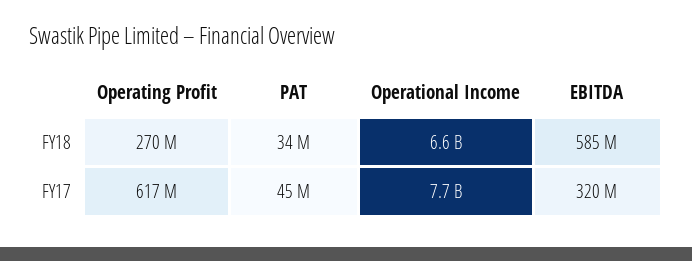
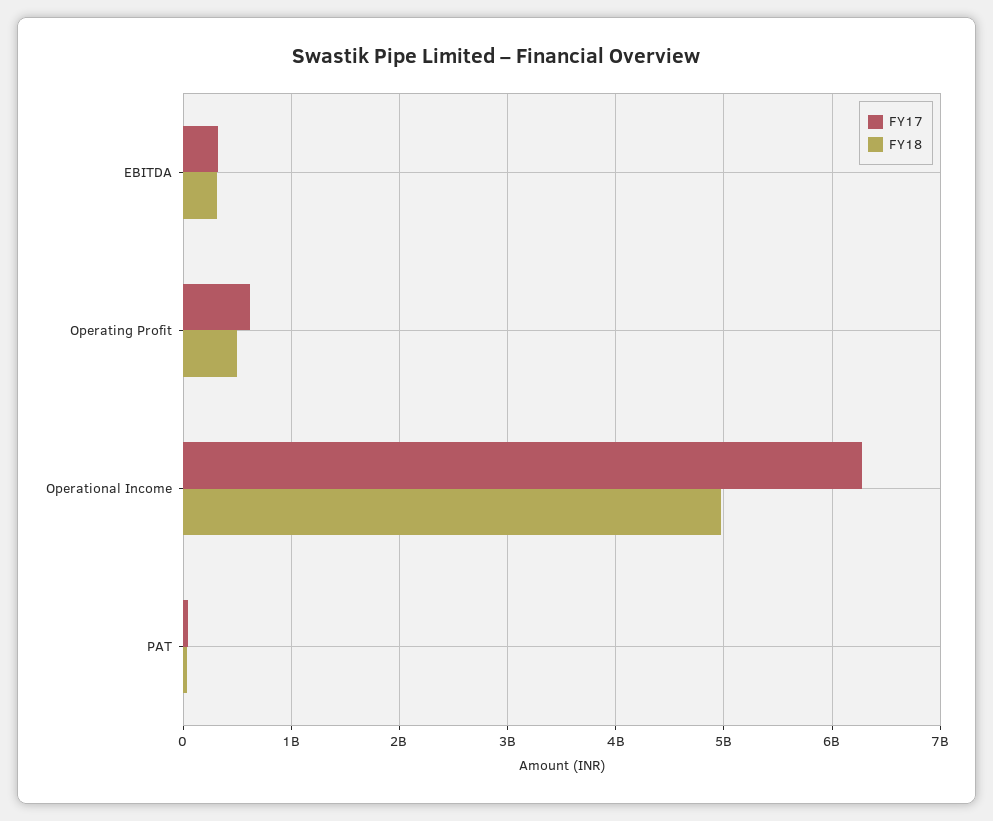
FY18, Operating Profit: 270000000 -> 500000000
FY18, Operational Income: 6600000000 -> 5000000000
FY18, EBITDA: 585000000 -> 300000000
FY17, Operational Income: 7700000000 -> 6300000000

